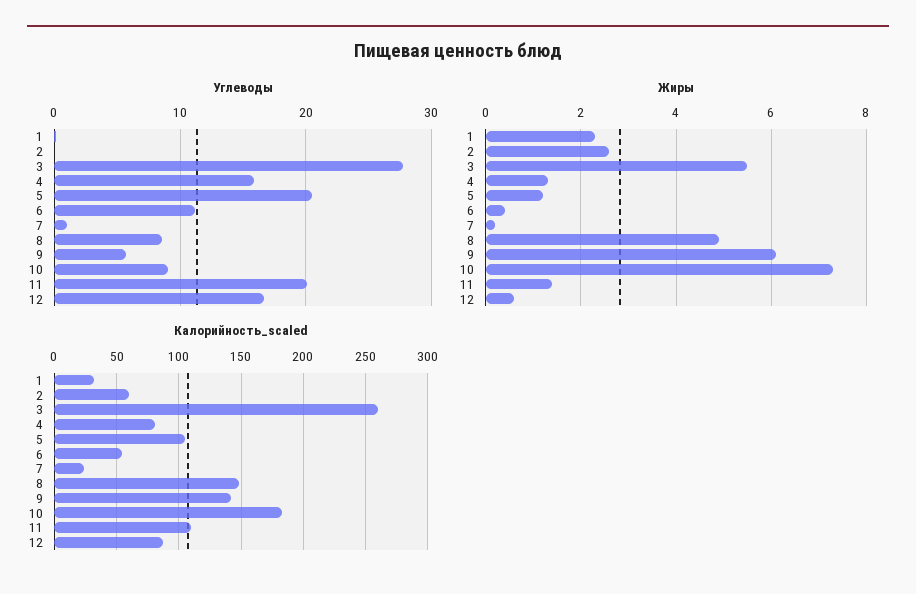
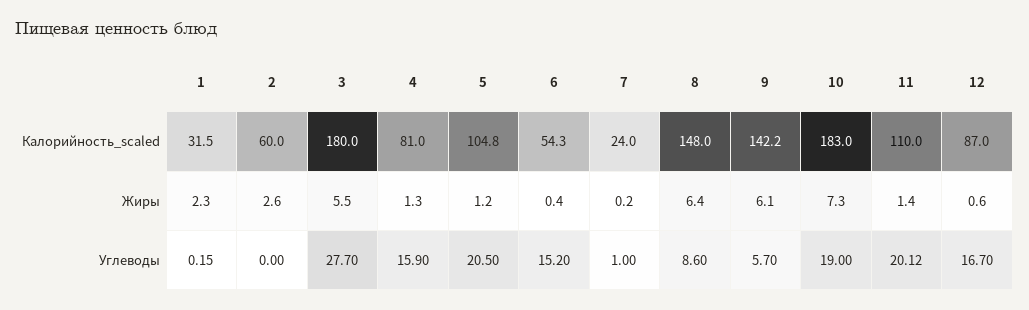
Углеводы, 6: 11 -> 15.2
Углеводы, 10: 9 -> 19
Жиры, 8: 5 -> 6.4
Калорийность_scaled, 3: 260 -> 180

